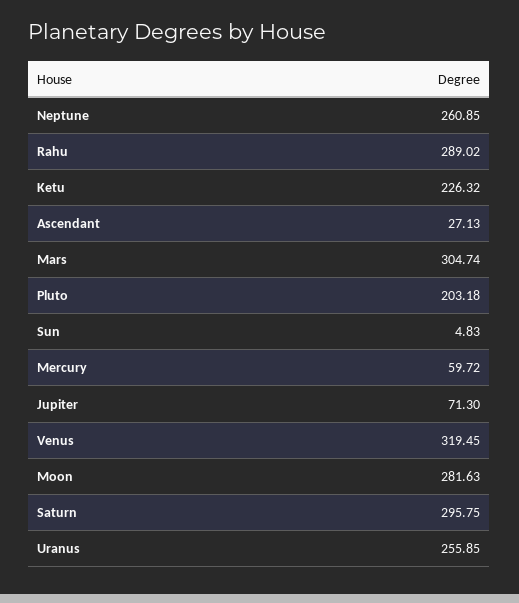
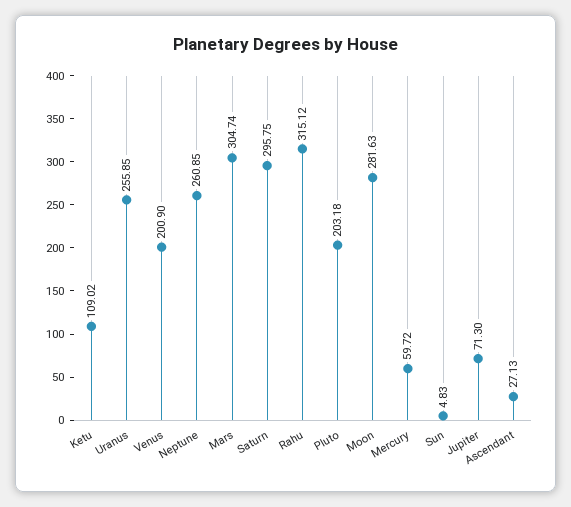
Rahu: 289.02 -> 315.12
Ketu: 226.32 -> 109.02
Venus: 319.45 -> 200.9

